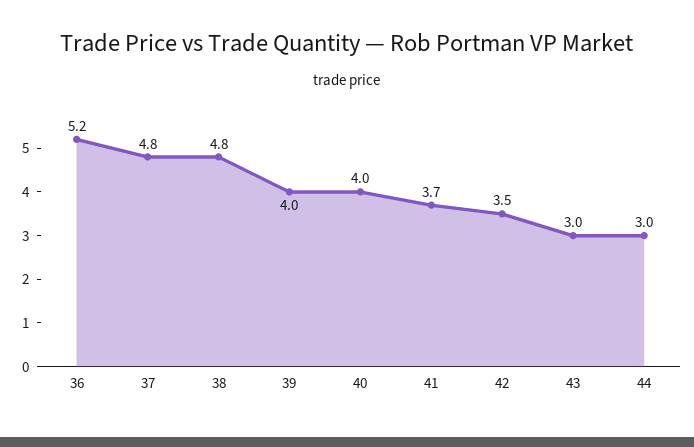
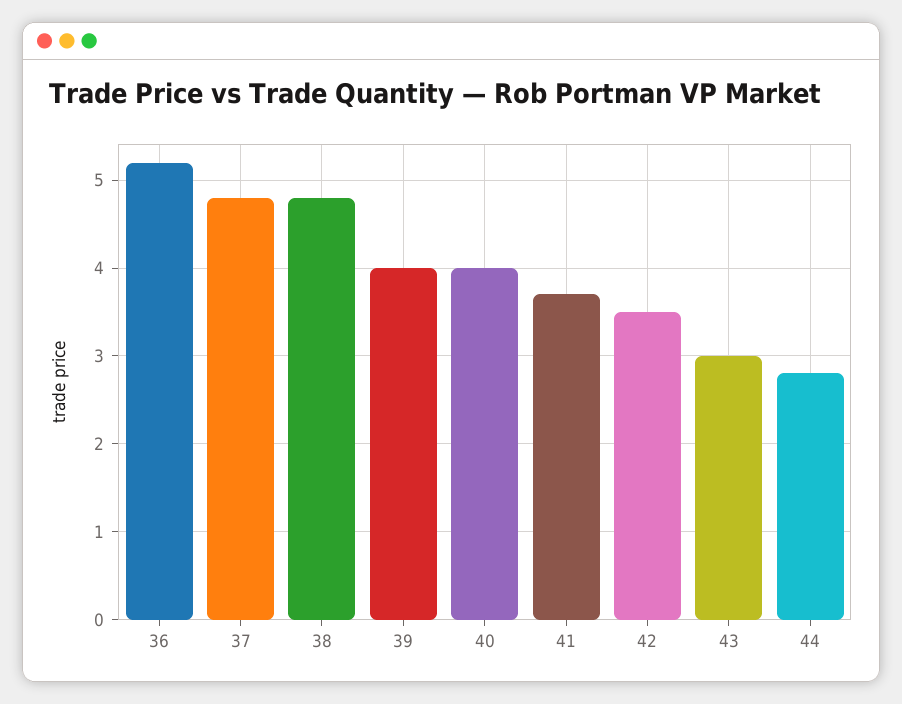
44: 3 -> 2.8

